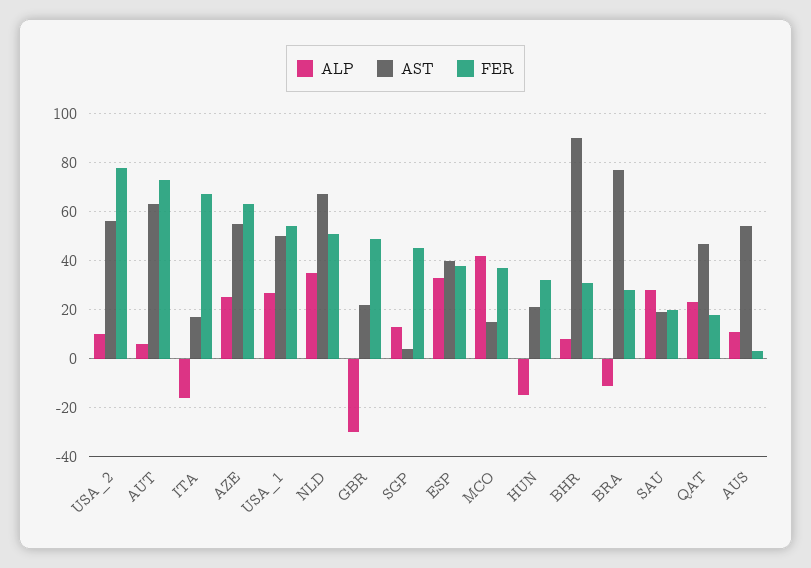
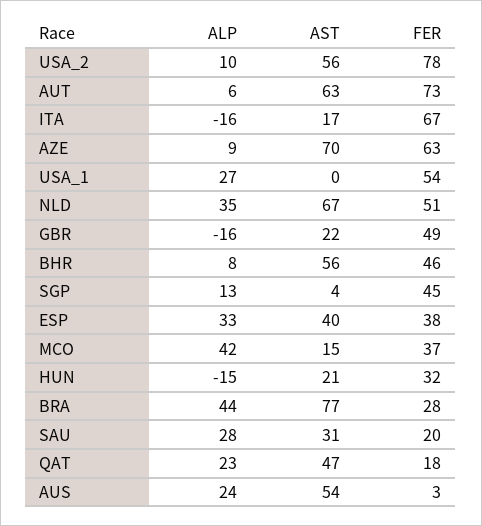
ALP, AZE: 25 -> 9
AST, AZE: 55 -> 70
AST, USA_1: 50 -> 0
ALP, GBR: -30 -> -16
AST, BHR: 90 -> 56
FER, BHR: 30 -> 46
ALP, BRA: -10 -> 44
AST, SAU: 20 -> 31
ALP, AUS: 10 -> 24

